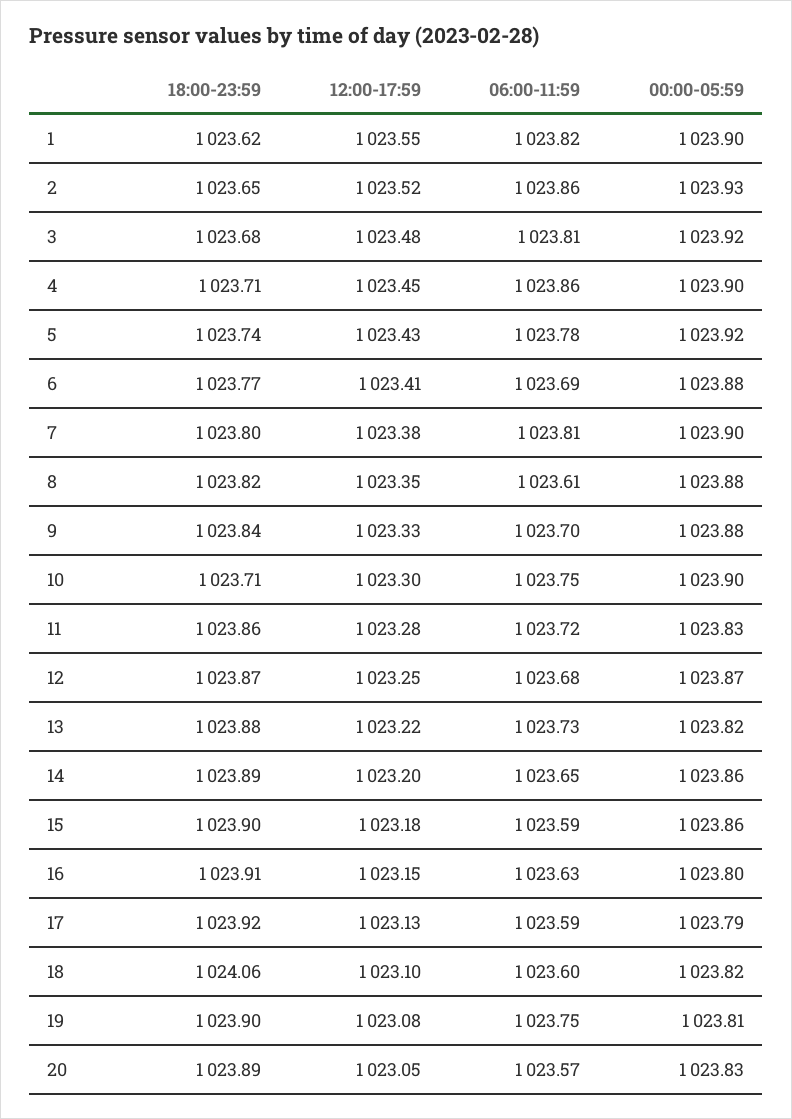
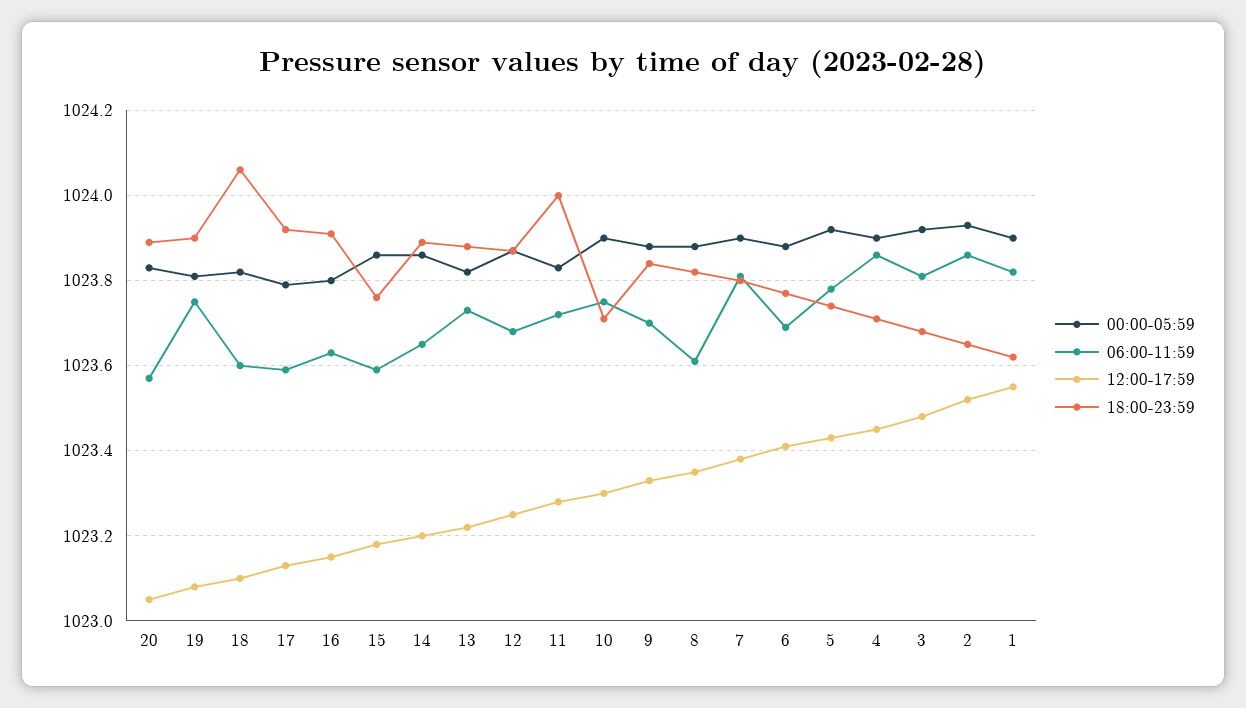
18:00-23:59, 11: 1023.86 -> 1024
18:00-23:59, 15: 1023.9 -> 1023.75

